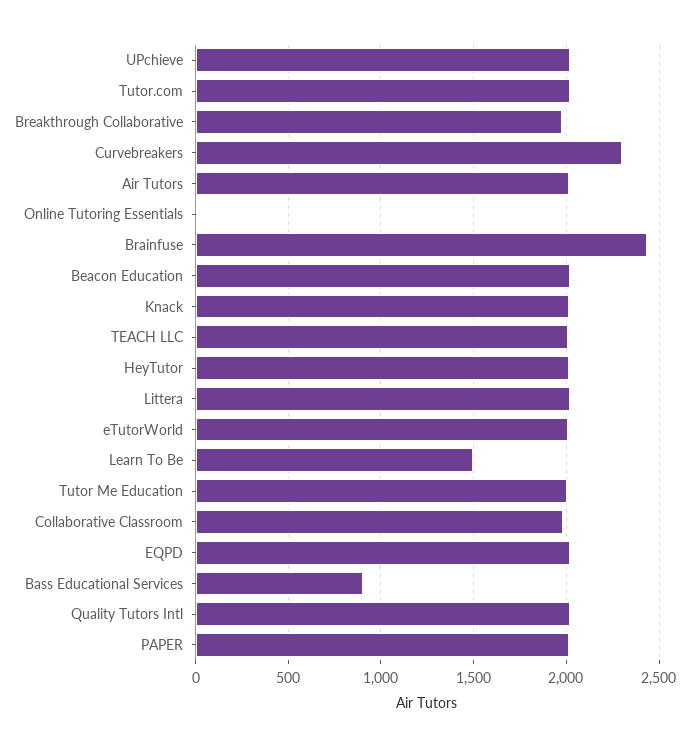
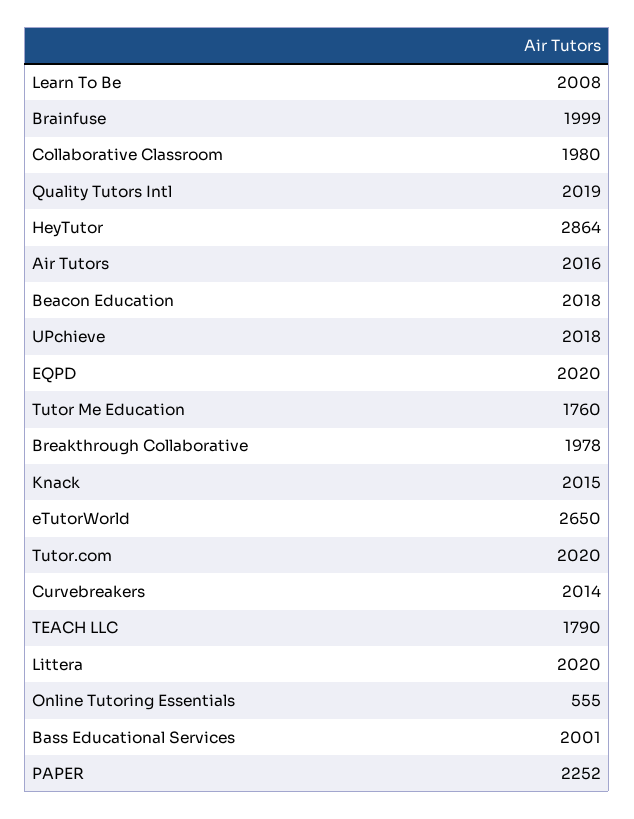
Curvebreakers: 2300 -> 2014
Online Tutoring Essentials: 0 -> 555
Brainfuse: 2450 -> 1999
TEACH LLC: 2000 -> 1790
HeyTutor: 2000 -> 2864
eTutorWorld: 2000 -> 2650
Learn To Be: 1500 -> 2008
Tutor Me Education: 2000 -> 1760
Bass Educational Services: 900 -> 2001
PAPER: 2000 -> 2252

